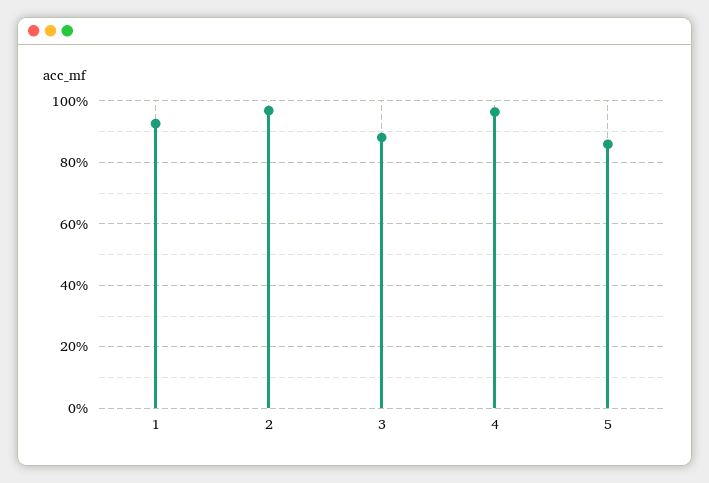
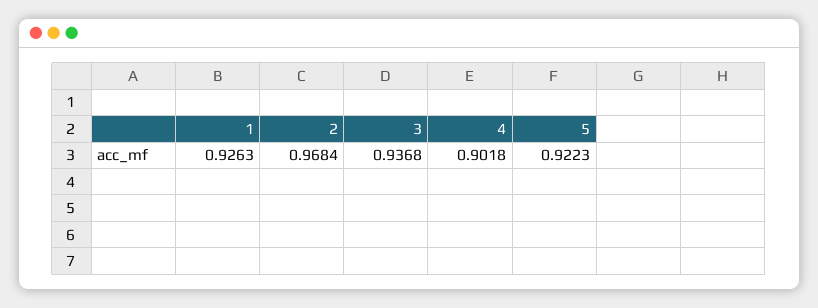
3: 0.88 -> 0.9368
4: 0.96 -> 0.9018
5: 0.86 -> 0.9223

